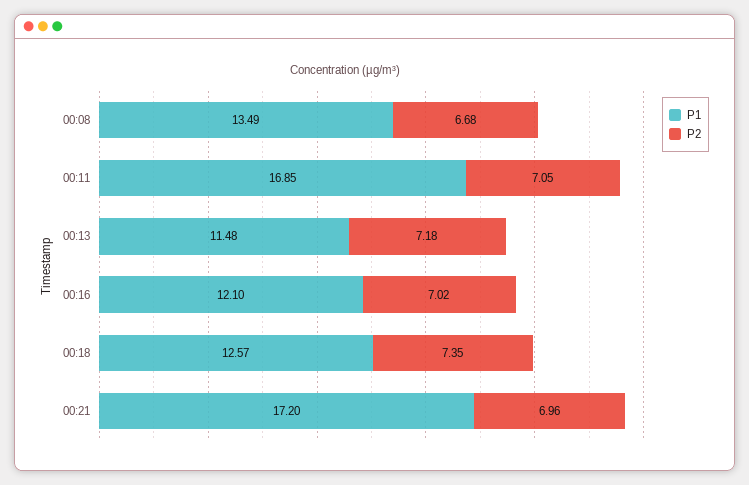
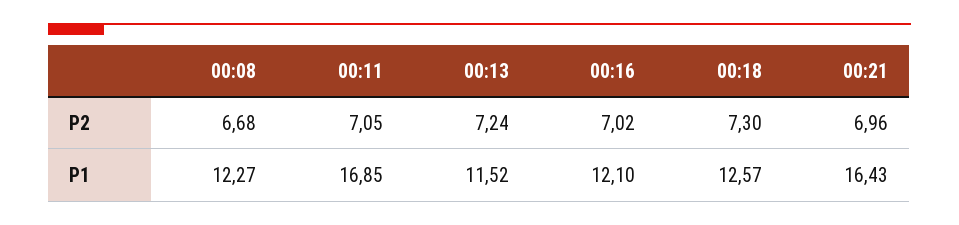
P1, 00:08: 13.49 -> 12.27
P1, 00:13: 11.48 -> 11.52
P2, 00:13: 7.18 -> 7.24
P2, 00:18: 7.35 -> 7.3
P1, 00:21: 17.2 -> 16.43

